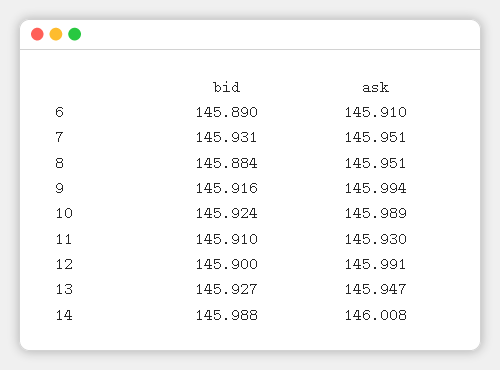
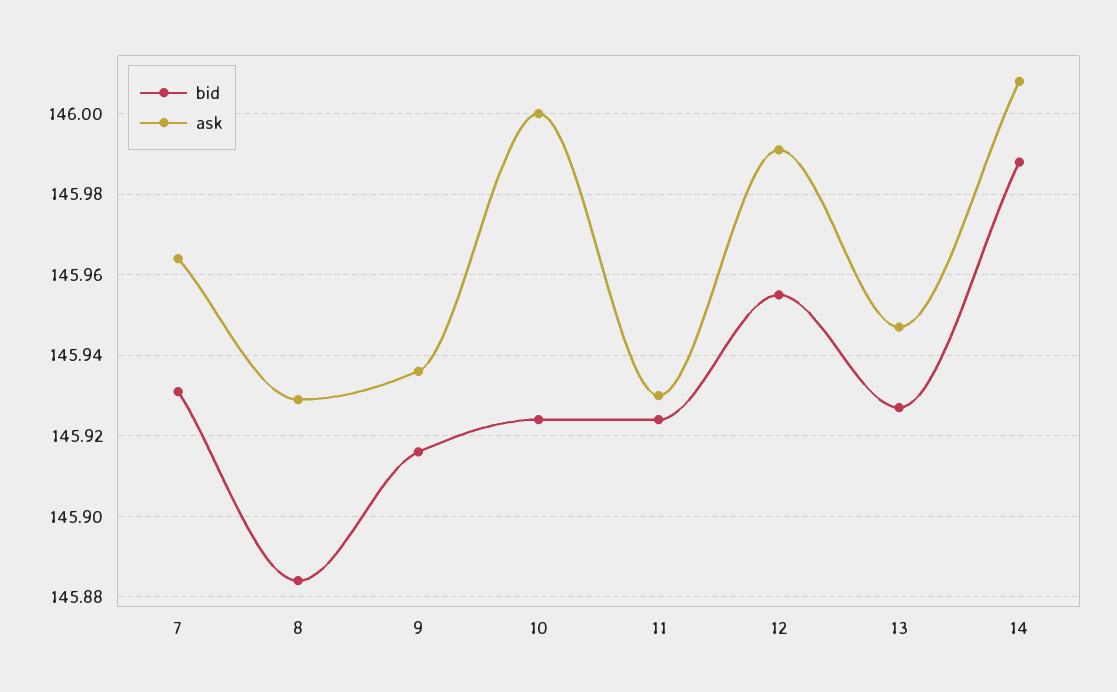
bid, 6: 145.89 -> none
ask, 6: 145.91 -> none
ask, 7: 145.951 -> 145.965
ask, 8: 145.951 -> 145.93
ask, 9: 145.994 -> 145.935
ask, 10: 145.989 -> 146
bid, 11: 145.91 -> 145.925
bid, 12: 145.9 -> 145.955

